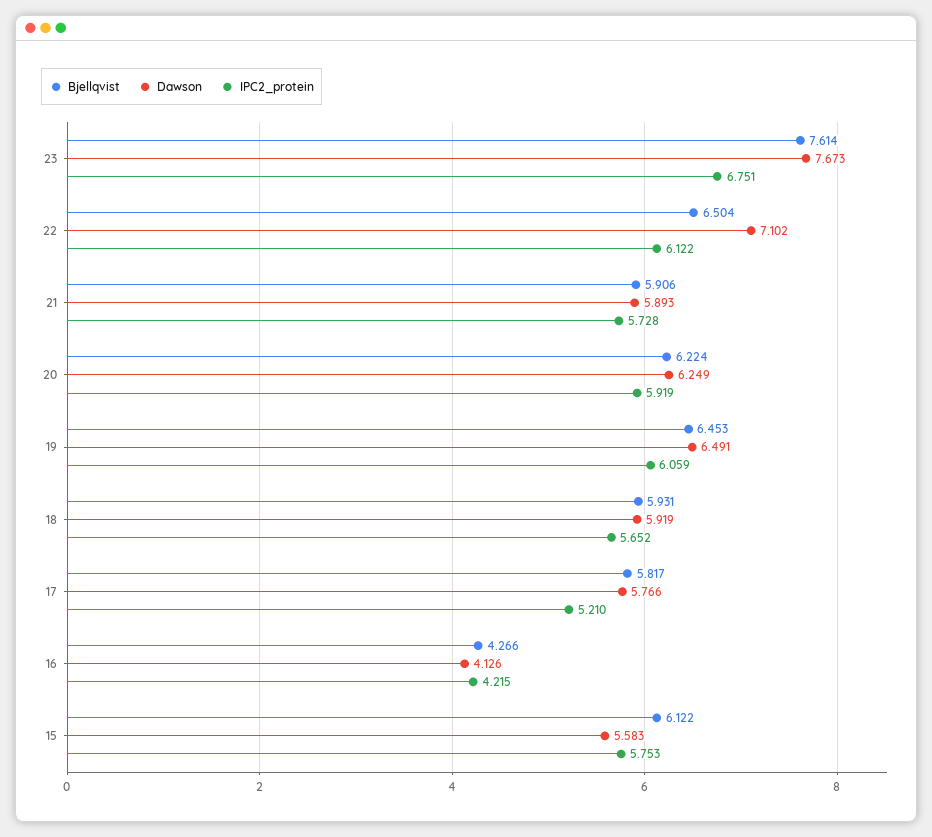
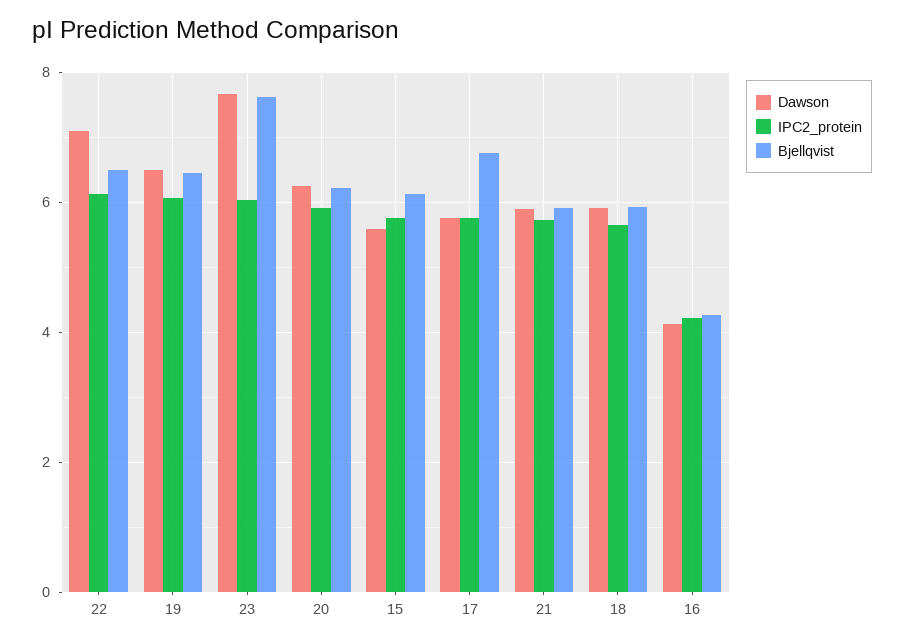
IPC2_protein, 23: 6.751 -> 6
Bjellqvist, 17: 5.817 -> 6.8
IPC2_protein, 17: 5.21 -> 5.8

